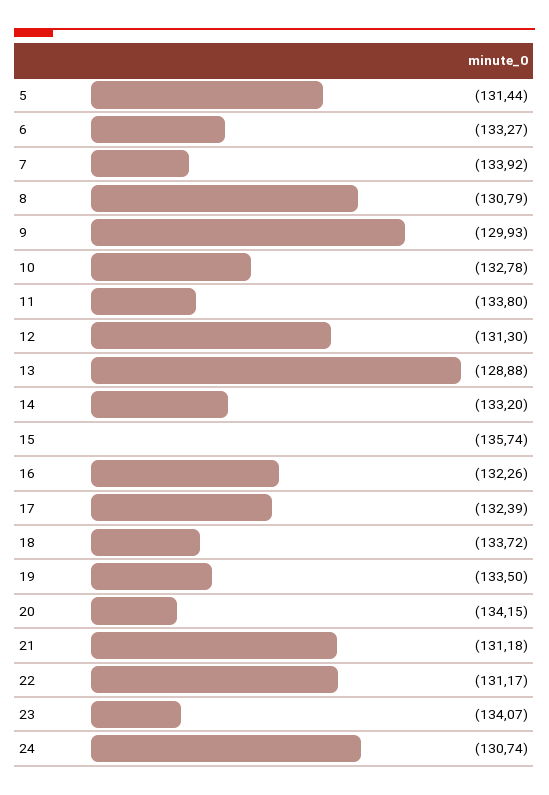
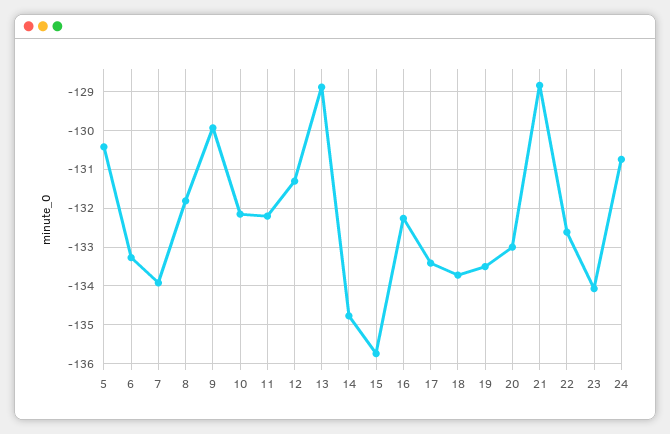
5: -131.44 -> -130.4
8: -130.79 -> -131.8
10: -132.78 -> -132.2
11: -133.8 -> -132.2
14: -133.2 -> -134.8
17: -132.39 -> -133.4
20: -134.15 -> -133
21: -131.18 -> -128.8
22: -131.17 -> -132.6

